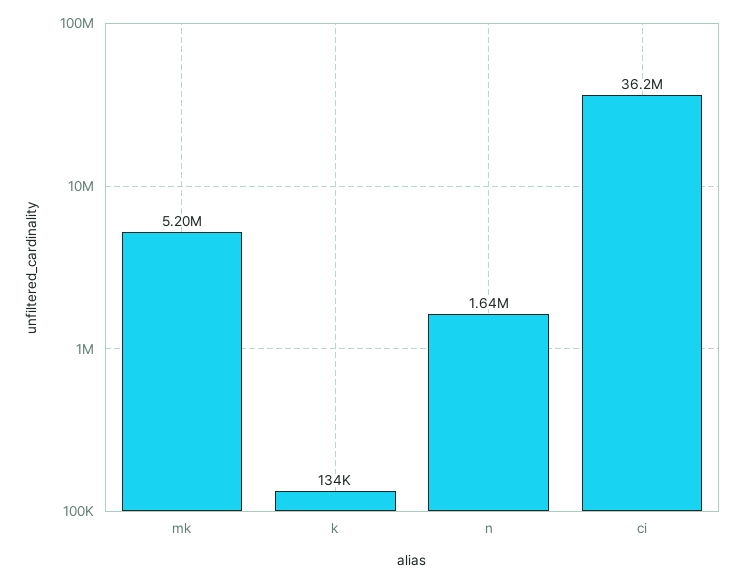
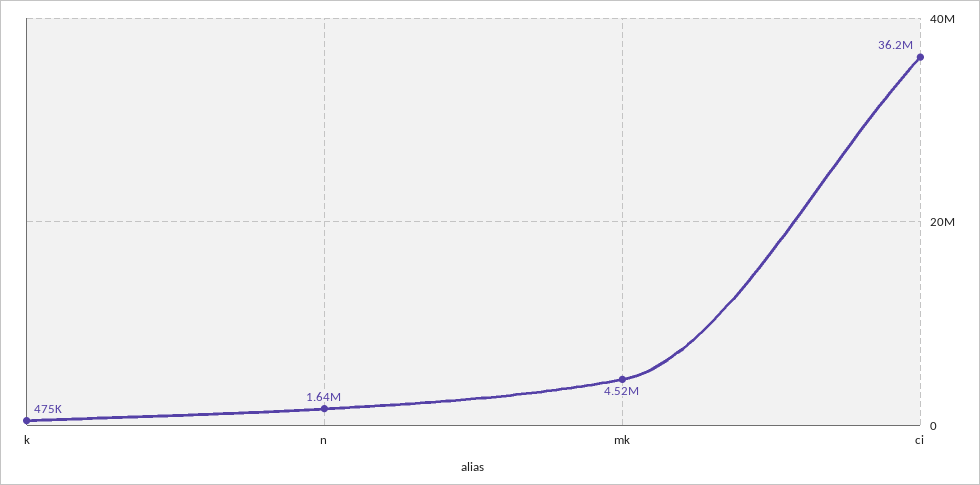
mk: 5200000 -> 4520000
k: 134000 -> 475000

